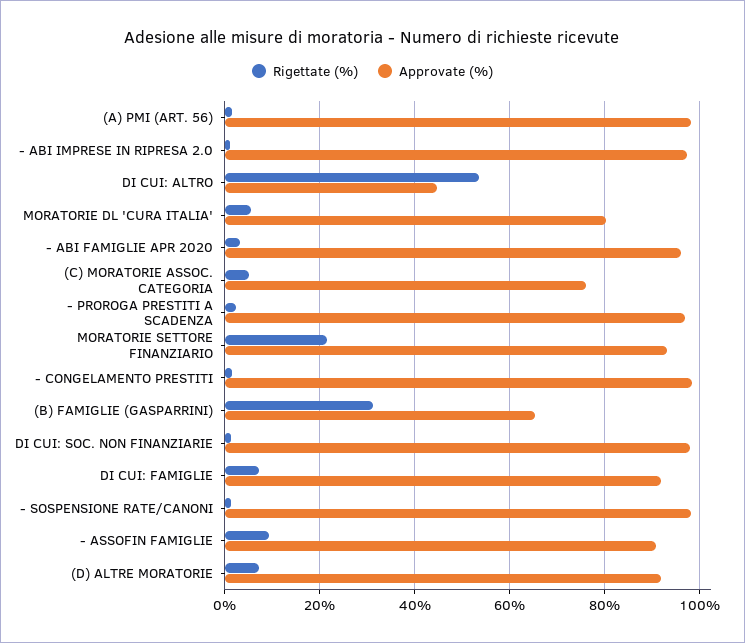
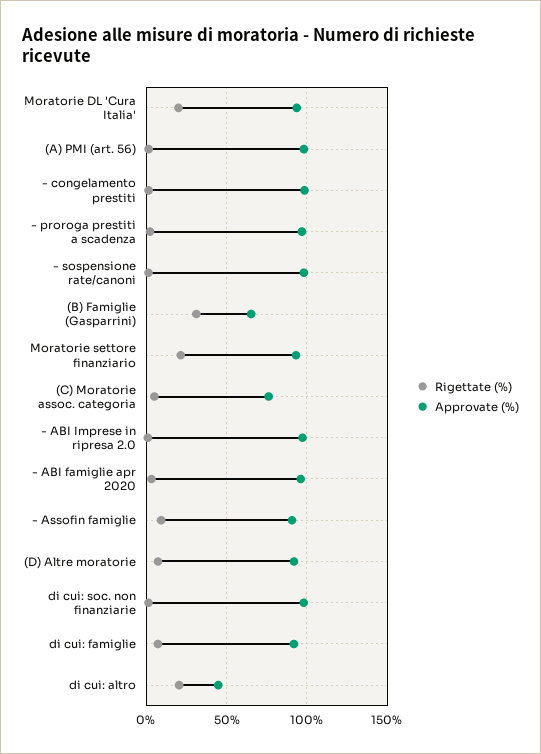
Rigettate (%), DI CUI: ALTRO: 54 -> 20
Rigettate (%), MORATORIE DL 'CURA ITALIA': 6 -> 20
Approvate (%), MORATORIE DL 'CURA ITALIA': 80 -> 95

